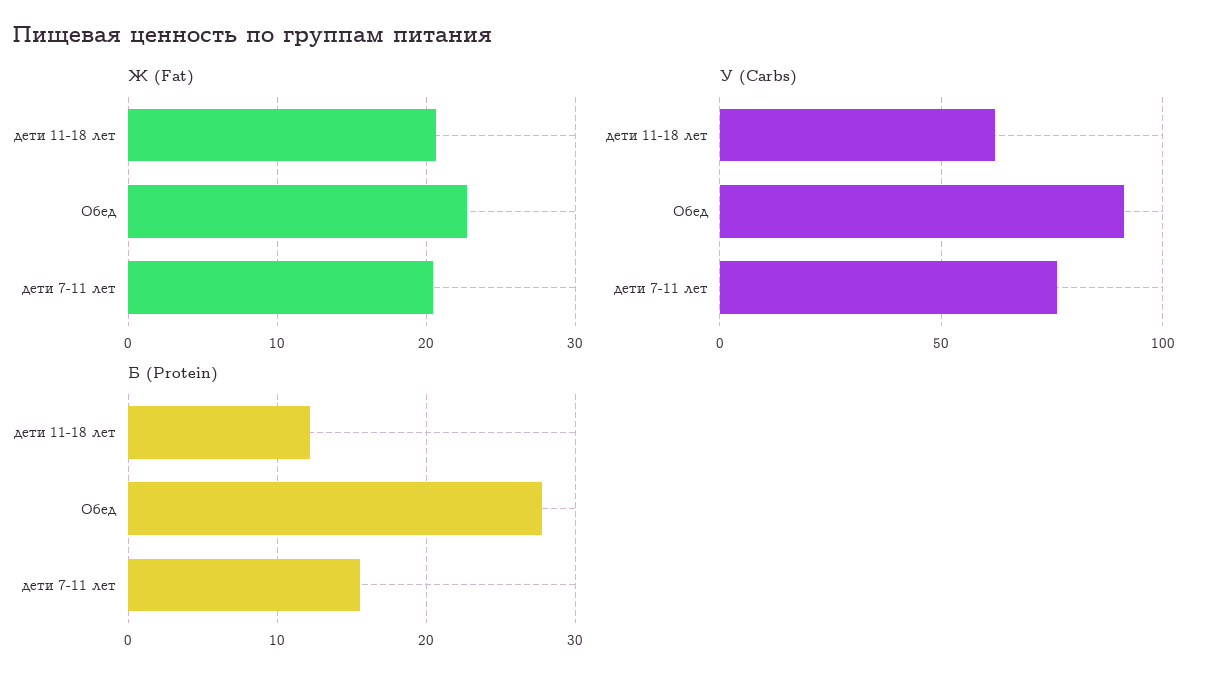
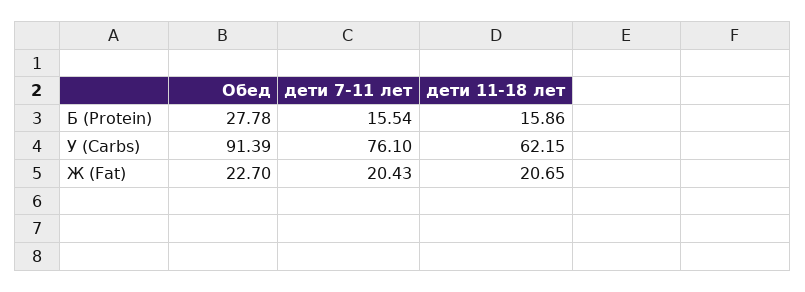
Б (Protein), дети 11-18 лет: 12 -> 15.86

